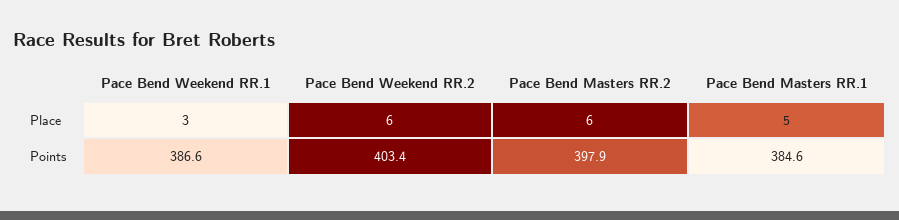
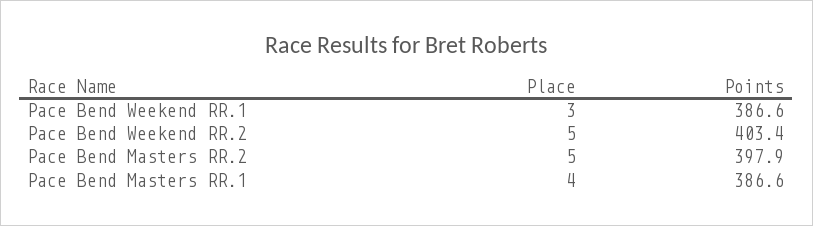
Pace Bend Weekend RR.2, Place: 6 -> 5
Pace Bend Masters RR.2, Place: 6 -> 5
Pace Bend Masters RR.1, Place: 5 -> 4
Pace Bend Masters RR.1, Points: 384.6 -> 386.6

